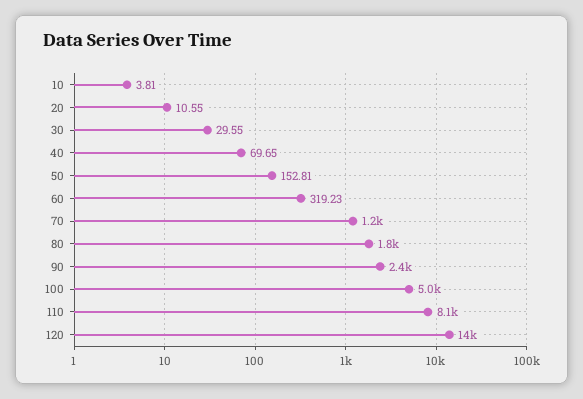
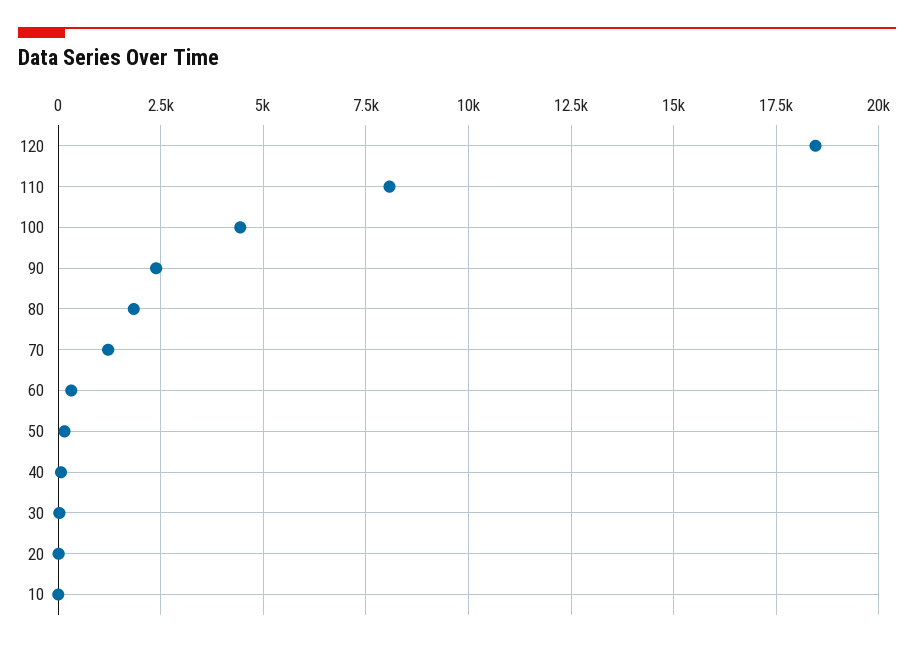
100: 5000 -> 4500
120: 14000 -> 18500

